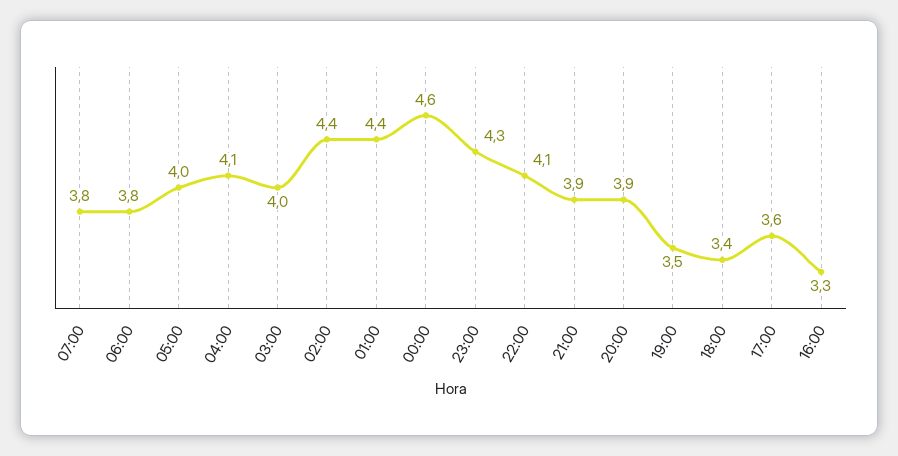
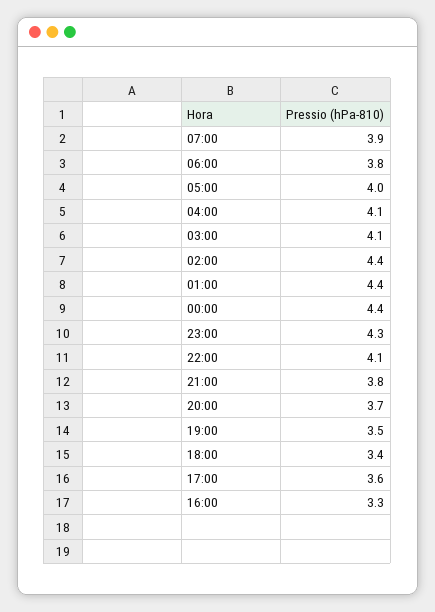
07:00: 3.8 -> 3.9
03:00: 4 -> 4.1
00:00: 4.6 -> 4.4
21:00: 3.9 -> 3.8
20:00: 3.9 -> 3.7

